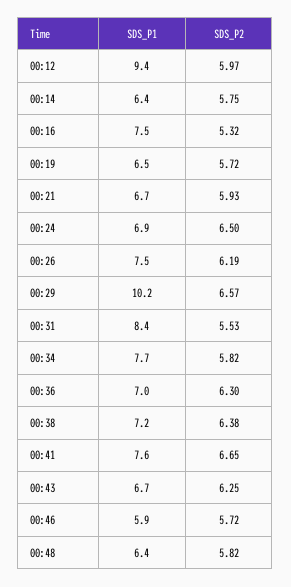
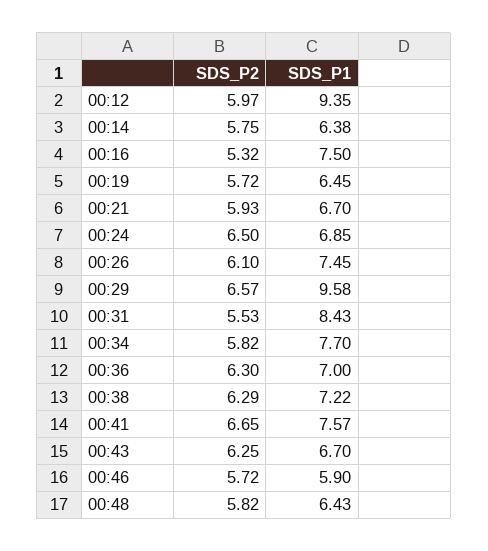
SDS_P2, 00:26: 6.19 -> 6.1
SDS_P1, 00:29: 10.2 -> 9.58
SDS_P2, 00:38: 6.38 -> 6.29

